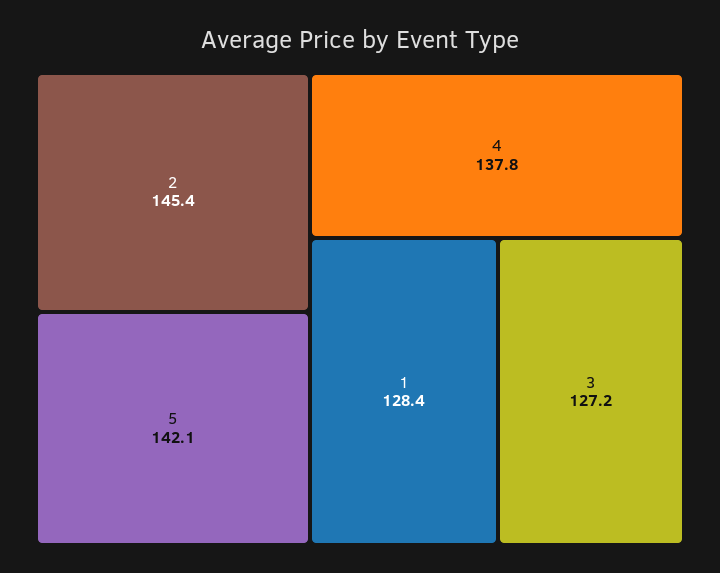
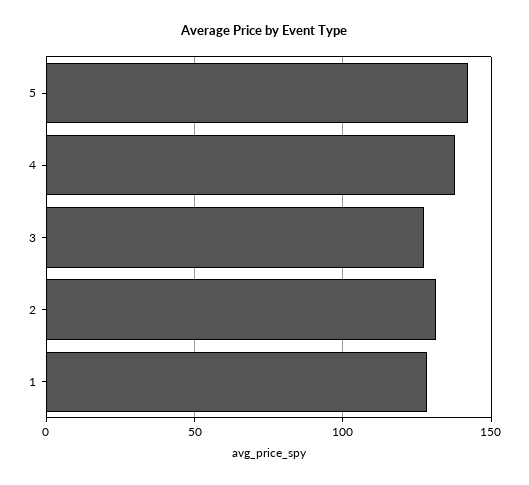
2: 145.4 -> 130

